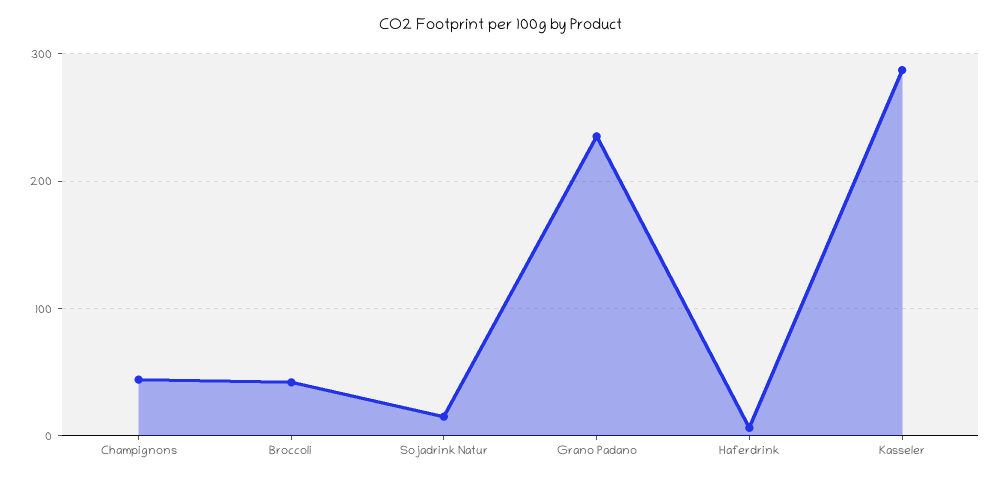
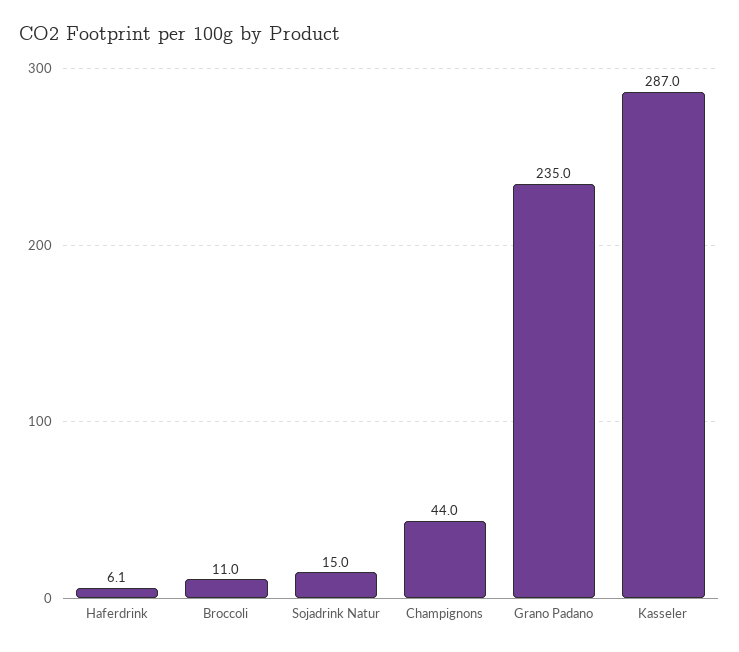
Broccoli: 40 -> 11

